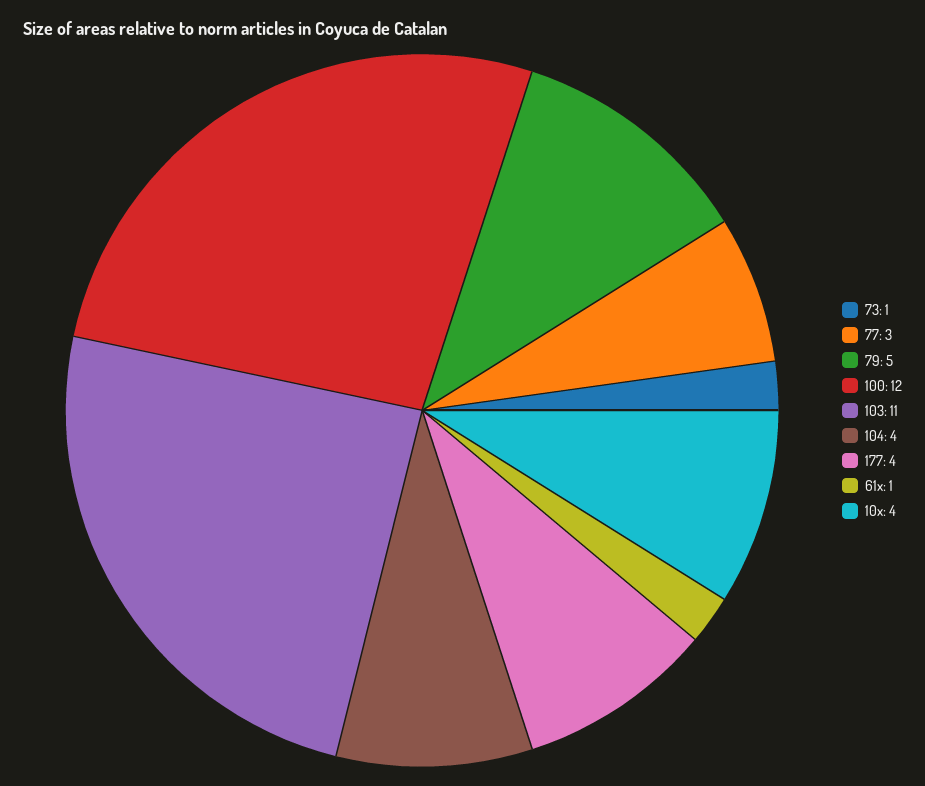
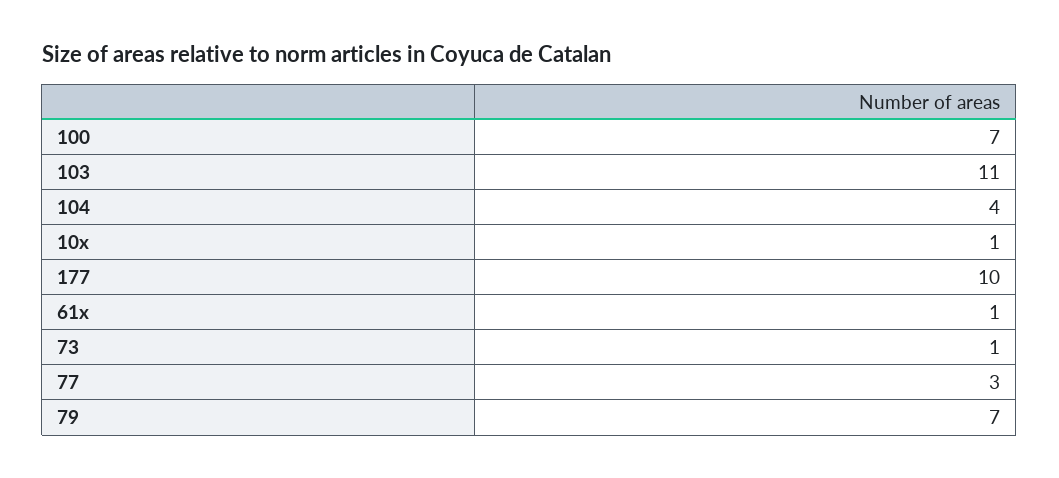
79: 5 -> 7
100: 12 -> 7
177: 4 -> 10
10x: 4 -> 1

